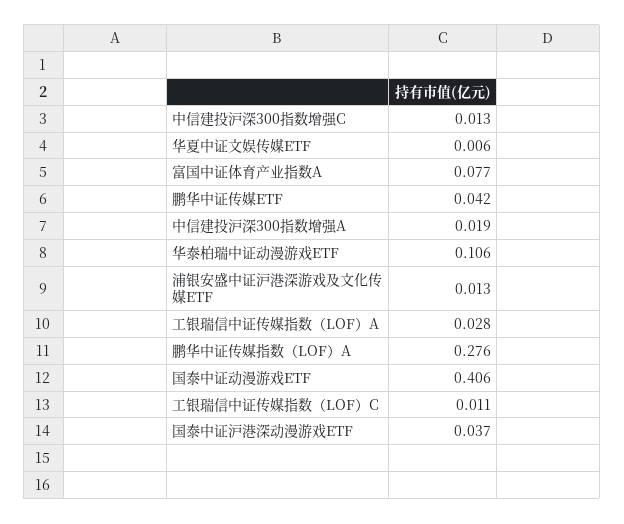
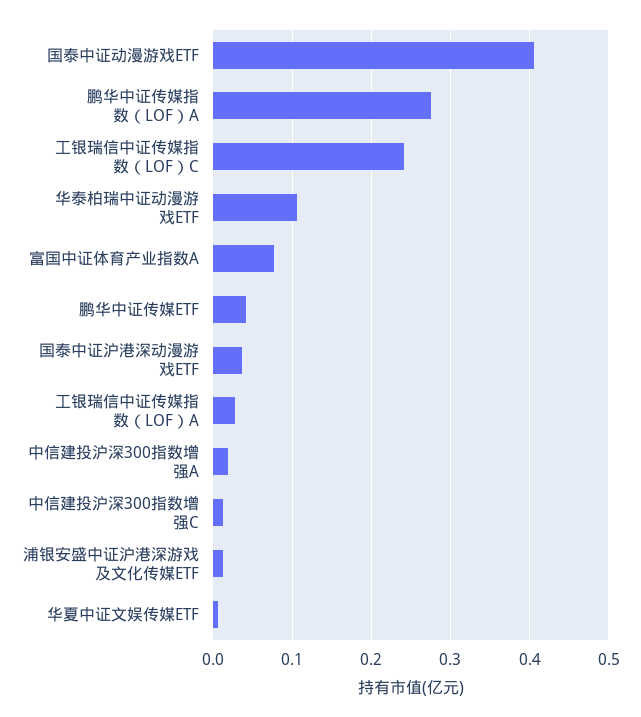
工银瑞信中证传媒指数（LOF）C: 0.011 -> 0.24

